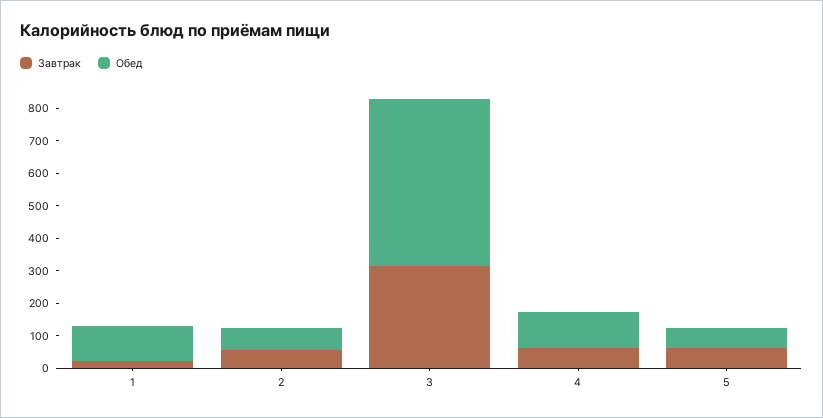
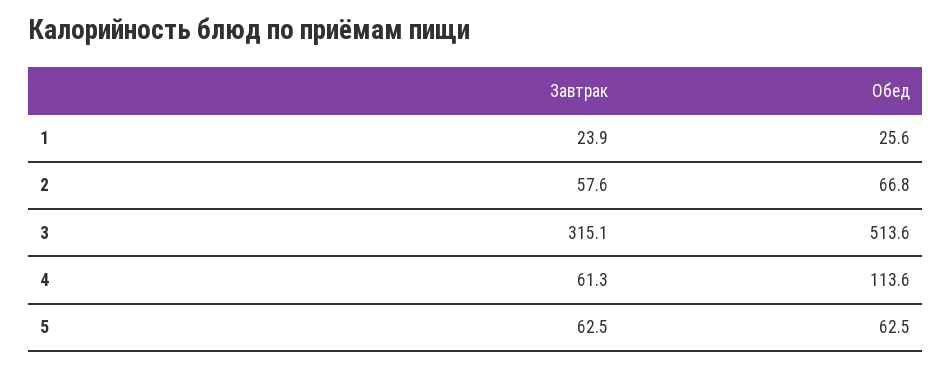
Обед, 1: 100 -> 25.6

